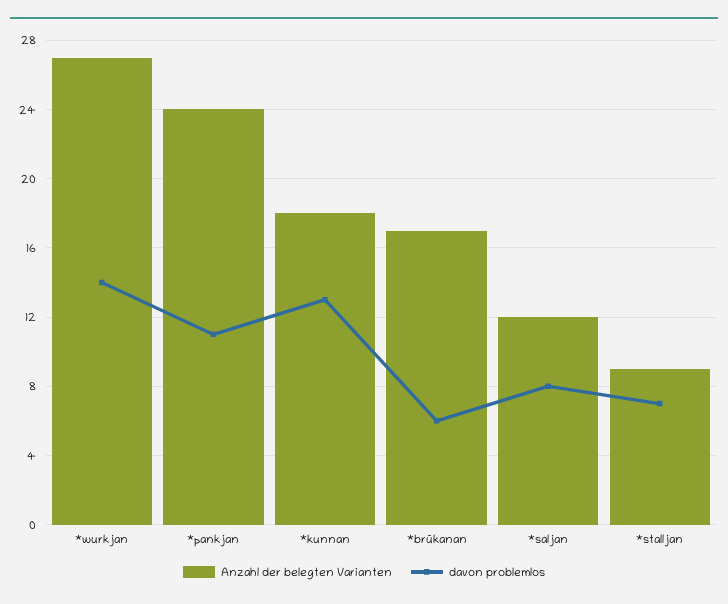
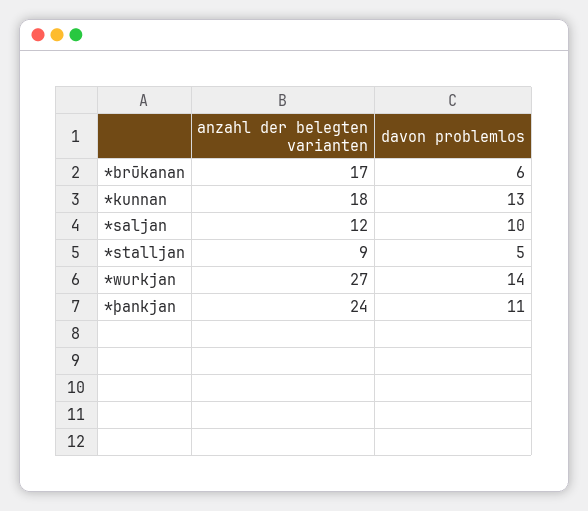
davon problemlos, *saljan: 8 -> 10
davon problemlos, *stalljan: 7 -> 5

